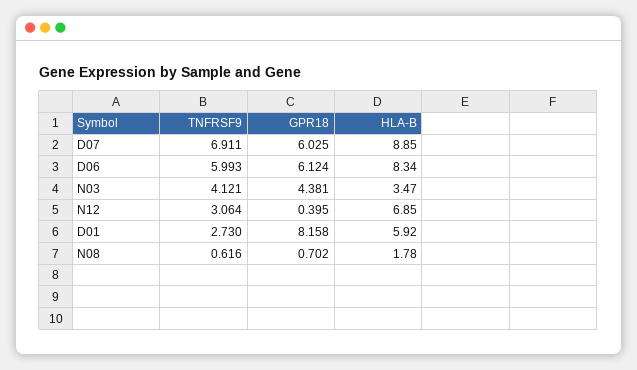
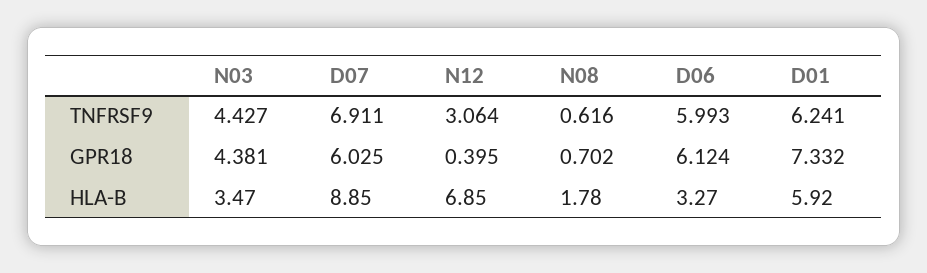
HLA-B, D06: 8.34 -> 3.27
TNFRSF9, N03: 4.121 -> 4.427
TNFRSF9, D01: 2.73 -> 6.241
GPR18, D01: 8.158 -> 7.332

